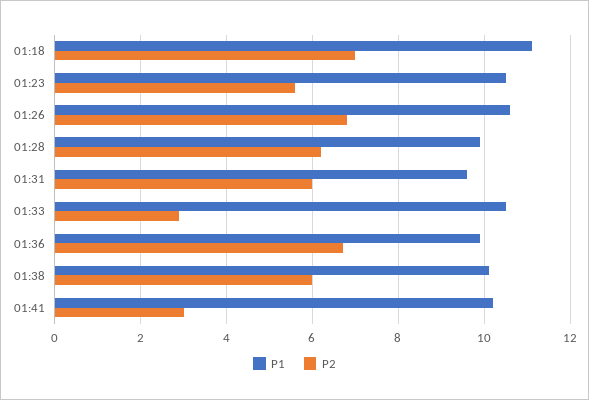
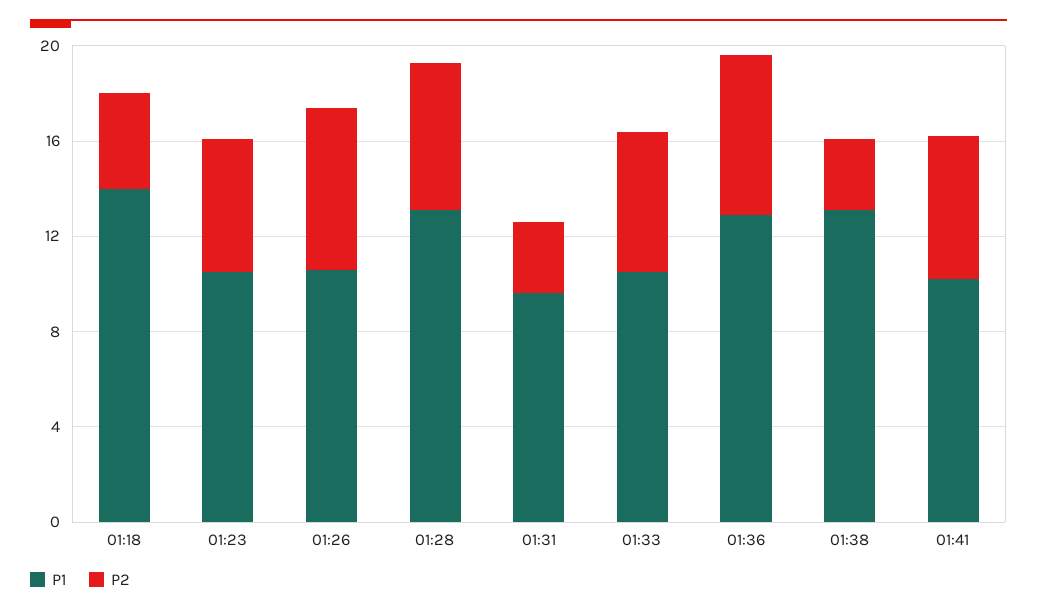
P1, 01:18: 11 -> 14
P2, 01:18: 7 -> 4
P1, 01:28: 10 -> 13
P2, 01:31: 6 -> 3
P2, 01:33: 3 -> 6
P1, 01:36: 10 -> 13
P1, 01:38: 10 -> 13
P2, 01:38: 6 -> 3
P2, 01:41: 3 -> 6

